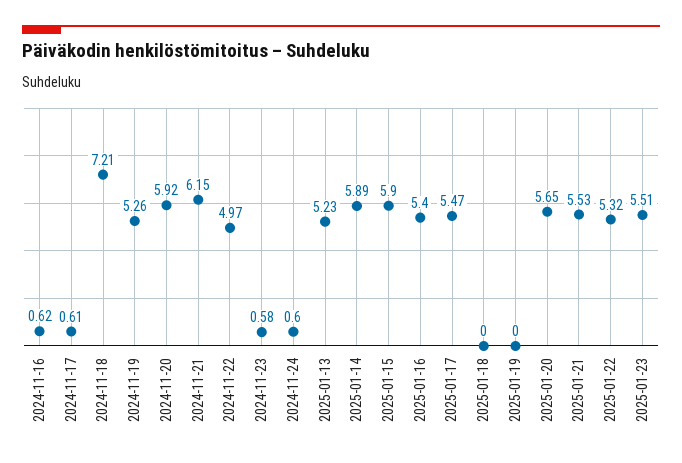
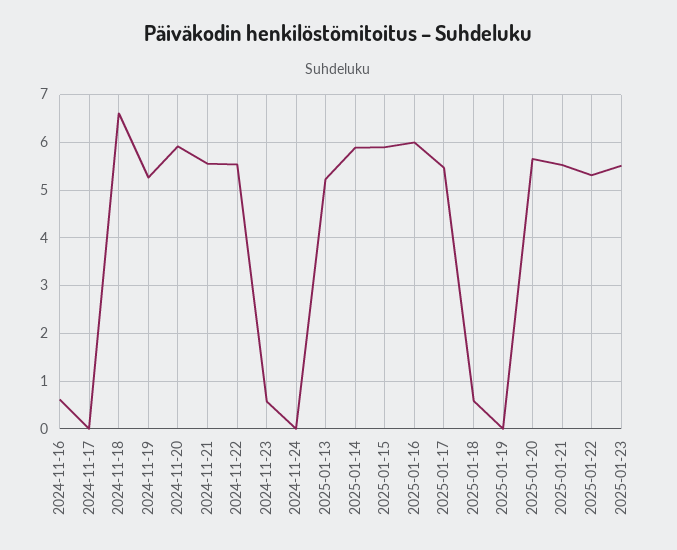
2024-11-17: 0.61 -> 0
2024-11-18: 7.21 -> 6.6
2024-11-21: 6.15 -> 5.6
2024-11-22: 4.97 -> 5.6
2024-11-24: 0.6 -> 0
2025-01-16: 5.4 -> 6
2025-01-18: 0 -> 0.6

